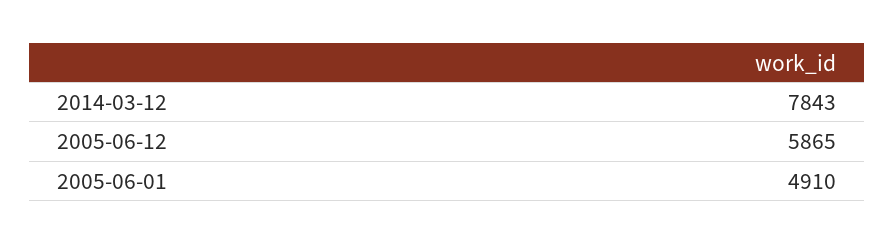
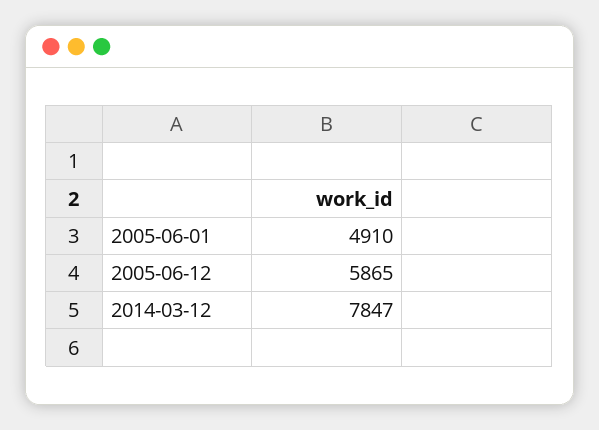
2014-03-12: 7843 -> 7847

